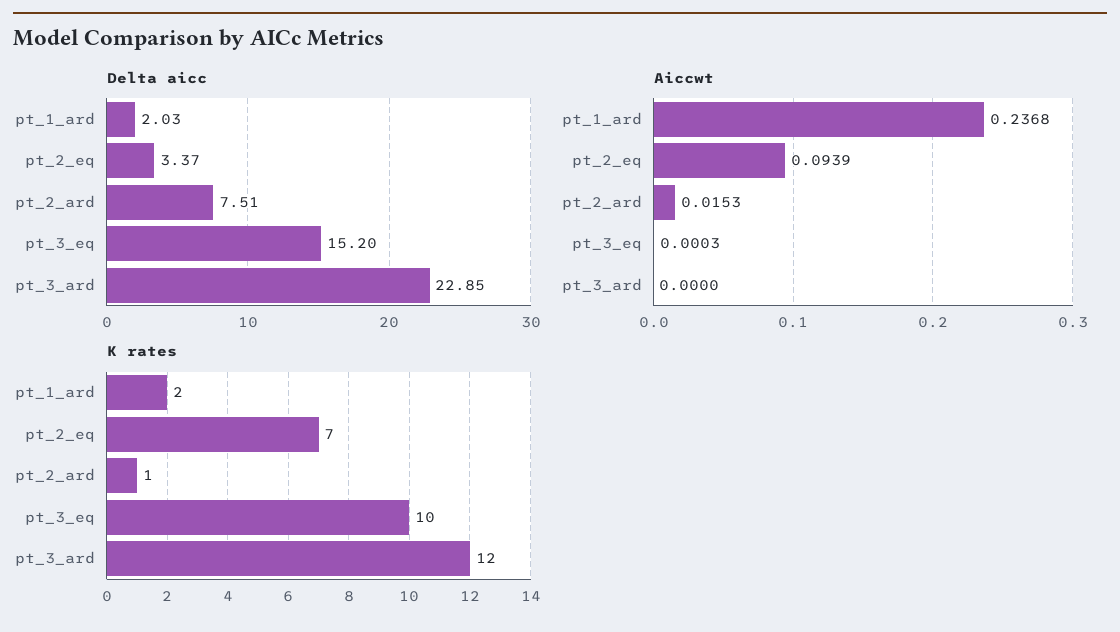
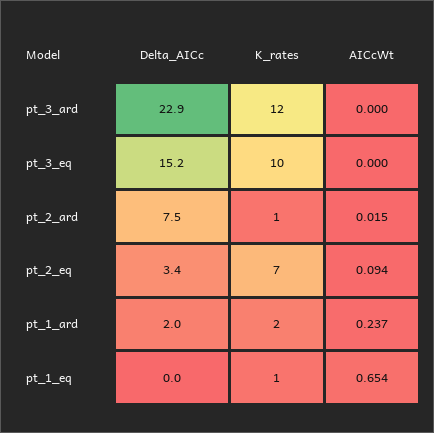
Delta aicc, pt_1_eq: none -> 0
K rates, pt_1_eq: none -> 1
Aiccwt, pt_1_eq: none -> 0.654

